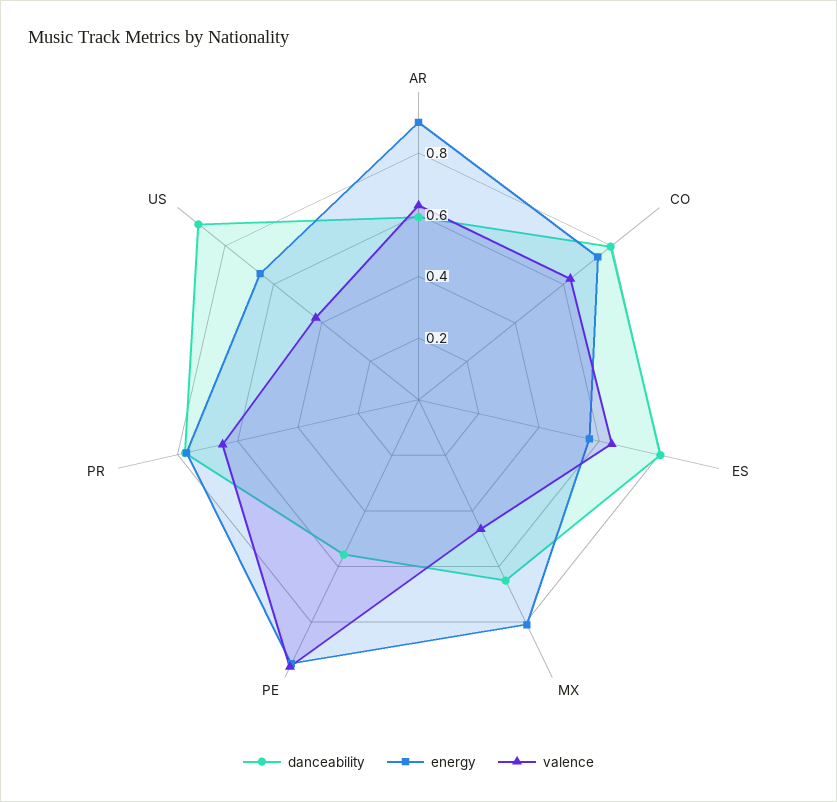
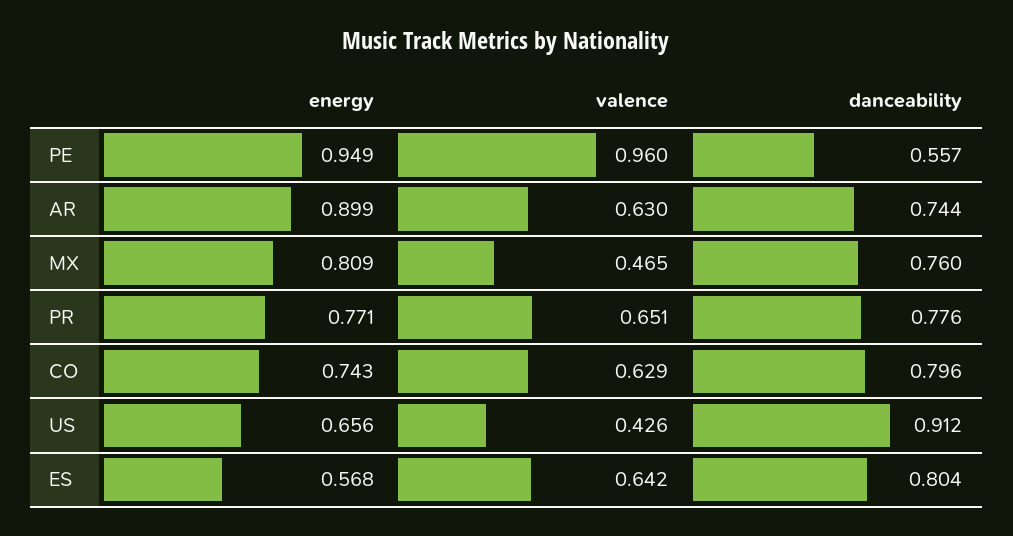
danceability, AR: 0.6 -> 0.744
danceability, MX: 0.65 -> 0.76

